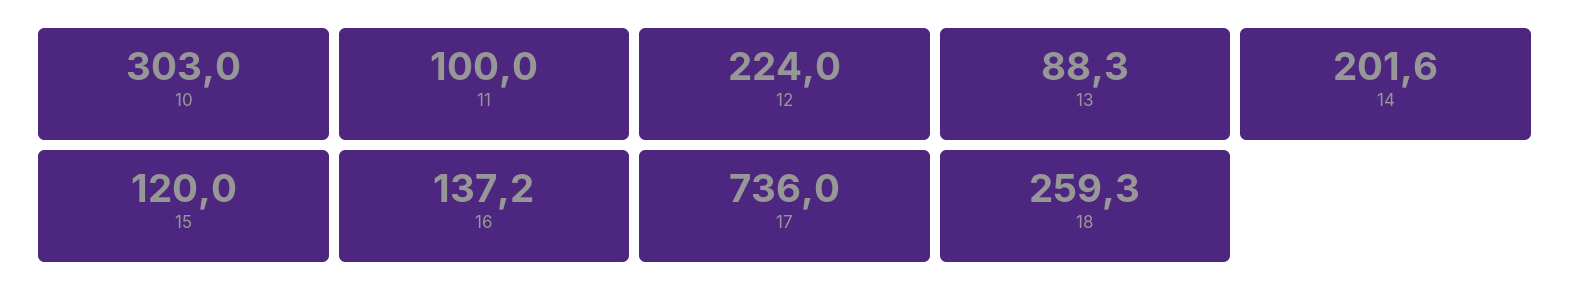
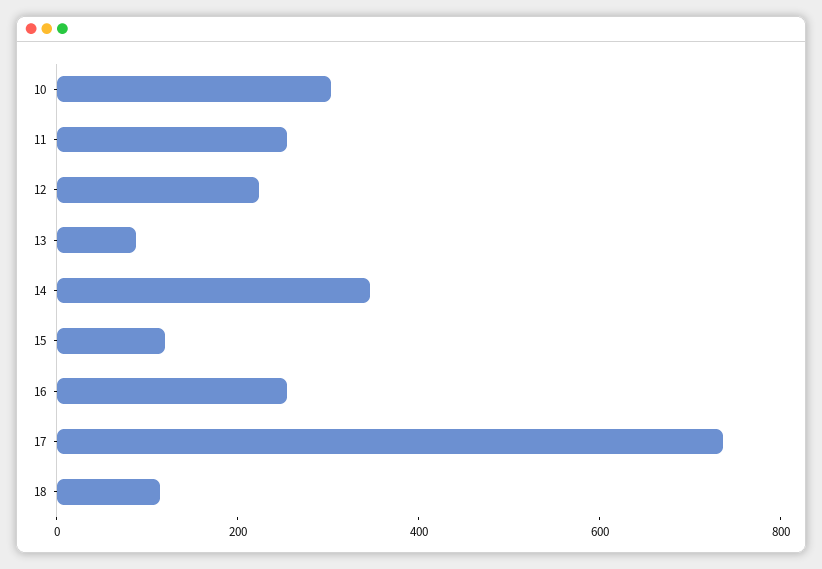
11: 100 -> 250
14: 201.6 -> 350
16: 137.2 -> 250
18: 259.3 -> 100

